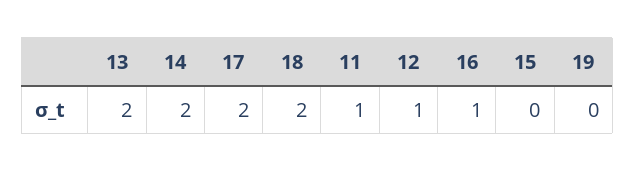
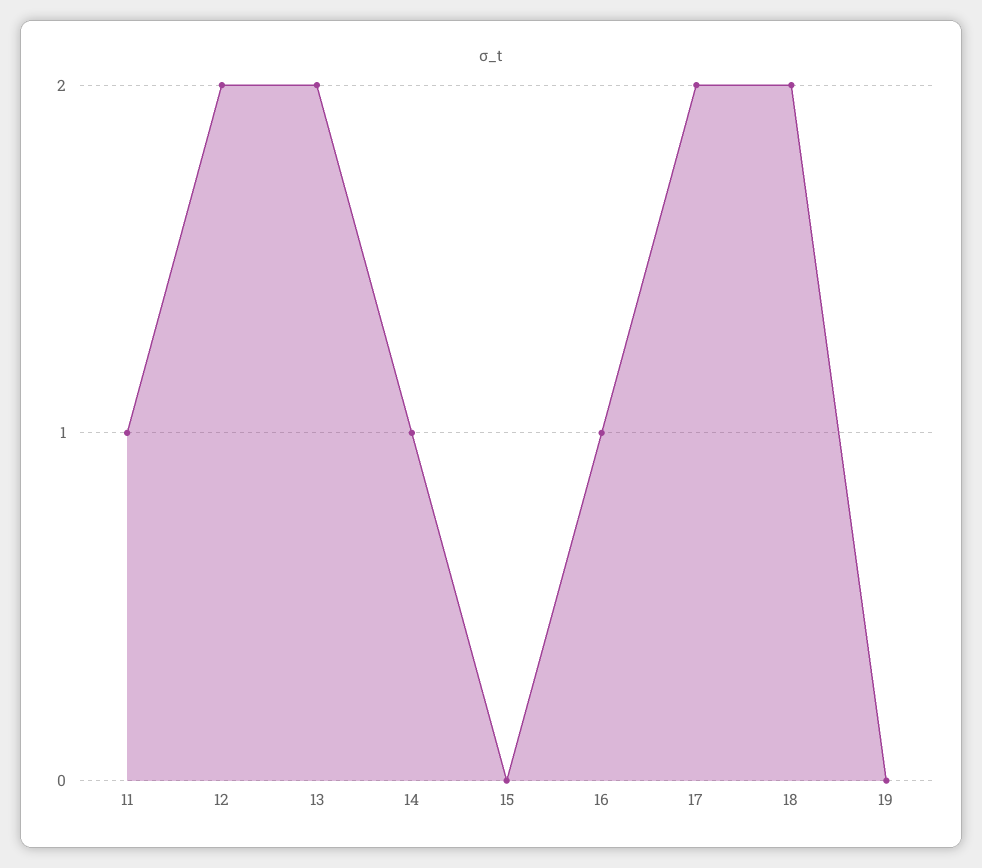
14: 2 -> 1
12: 1 -> 2

